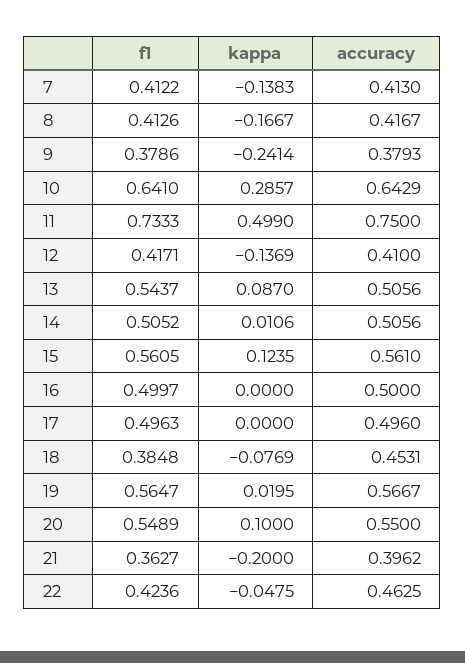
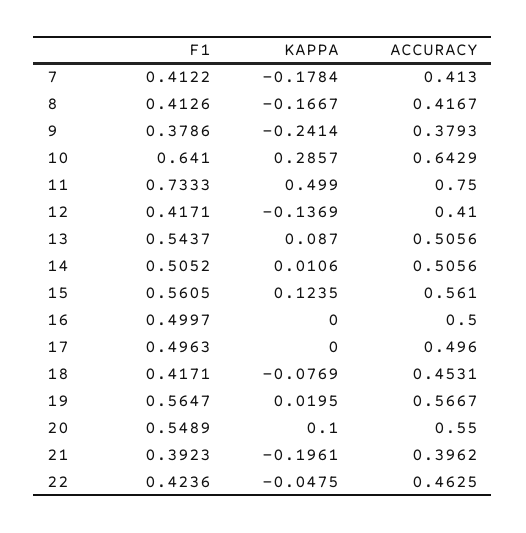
kappa, 7: -0.1383 -> -0.1784
f1, 18: 0.3848 -> 0.4171
f1, 21: 0.3627 -> 0.3923
kappa, 21: -0.2 -> -0.1961

